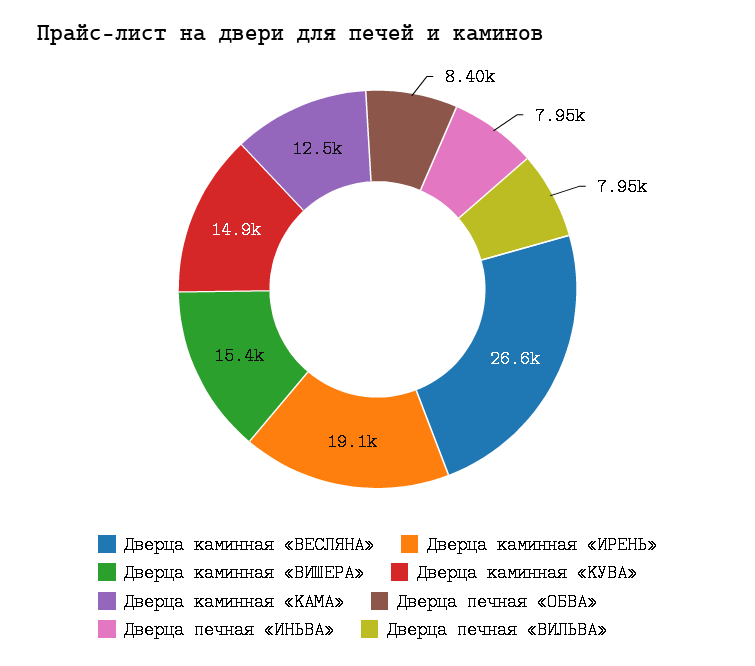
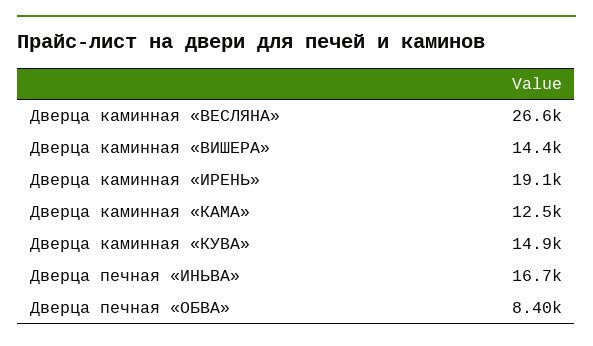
Дверца каминная «ВИШЕРА»: 15400 -> 14400
Дверца печная «ИНЬВА»: 7950 -> 16700
Дверца печная «ВИЛЬВА»: 7950 -> none

